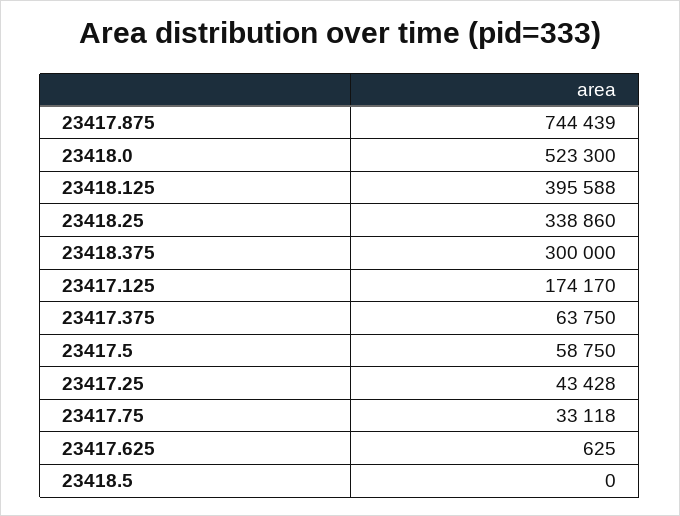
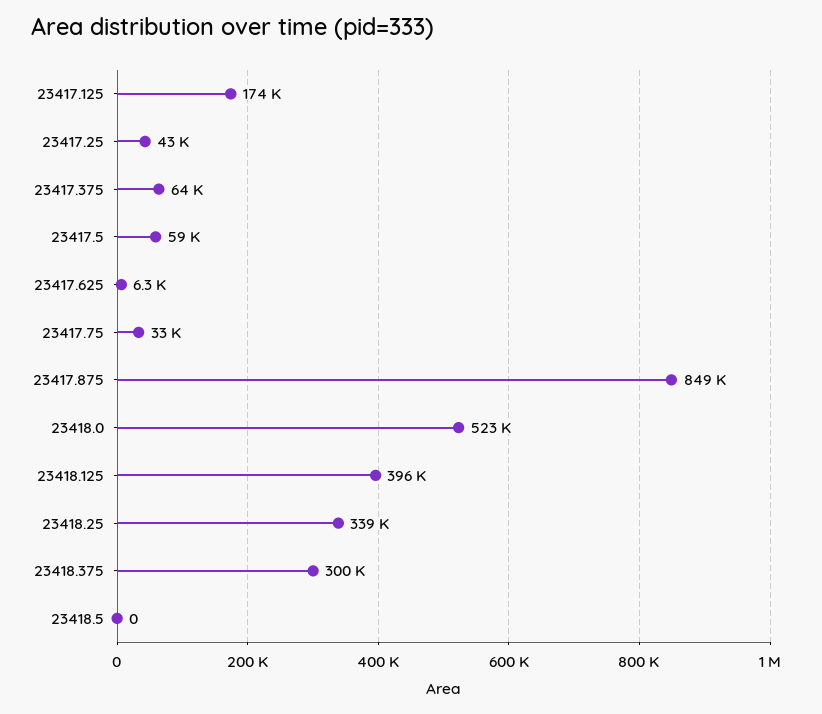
23417.875: 744439 -> 849000
23417.625: 625 -> 6300

